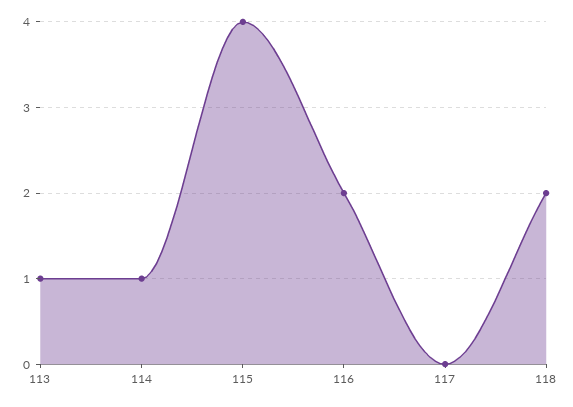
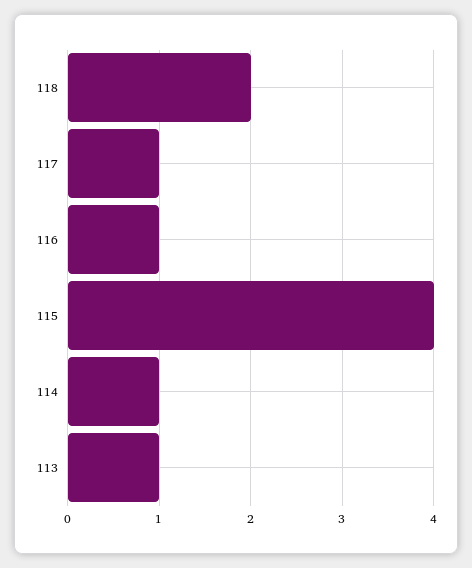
116: 2 -> 1
117: 0 -> 1

